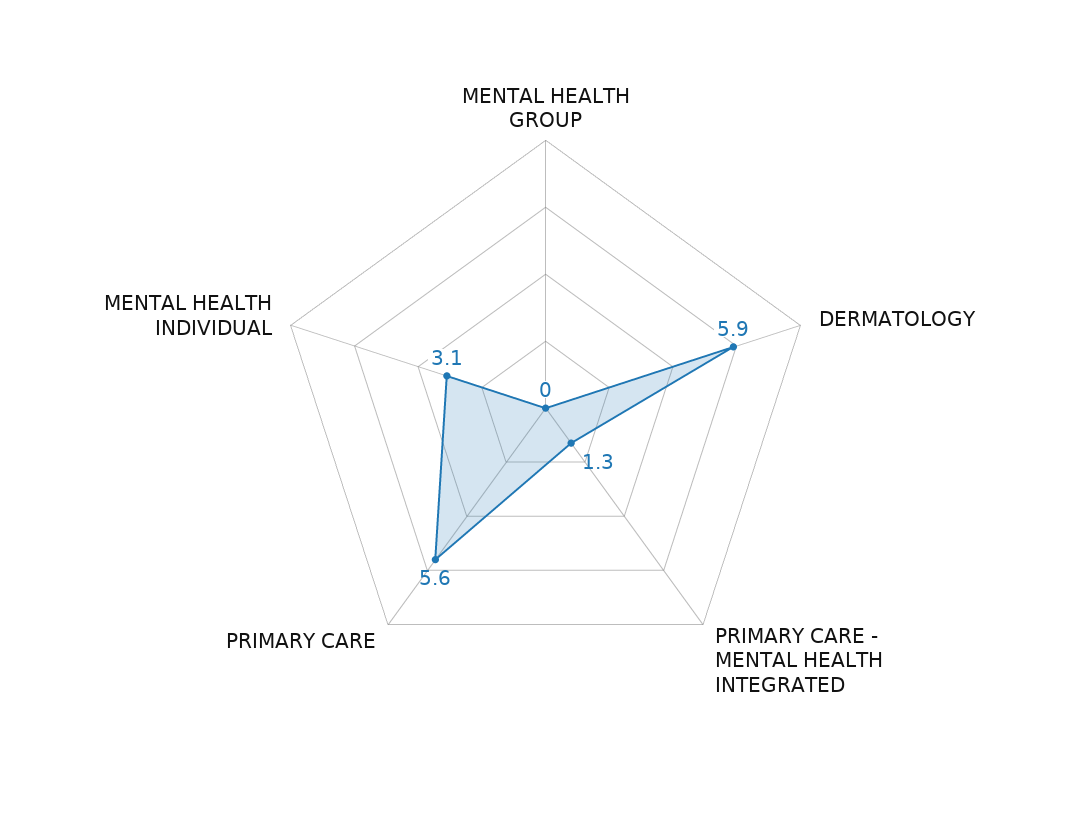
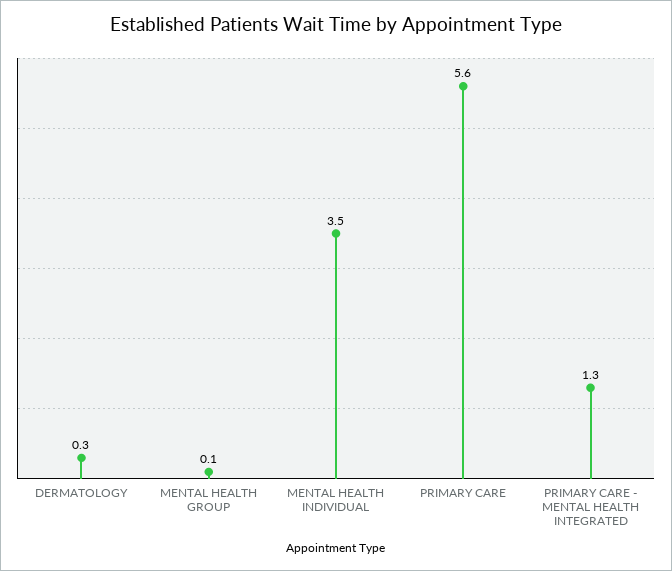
MENTAL HEALTH GROUP: 0 -> 0.1
DERMATOLOGY: 5.9 -> 0.3
MENTAL HEALTH INDIVIDUAL: 3.1 -> 3.5

